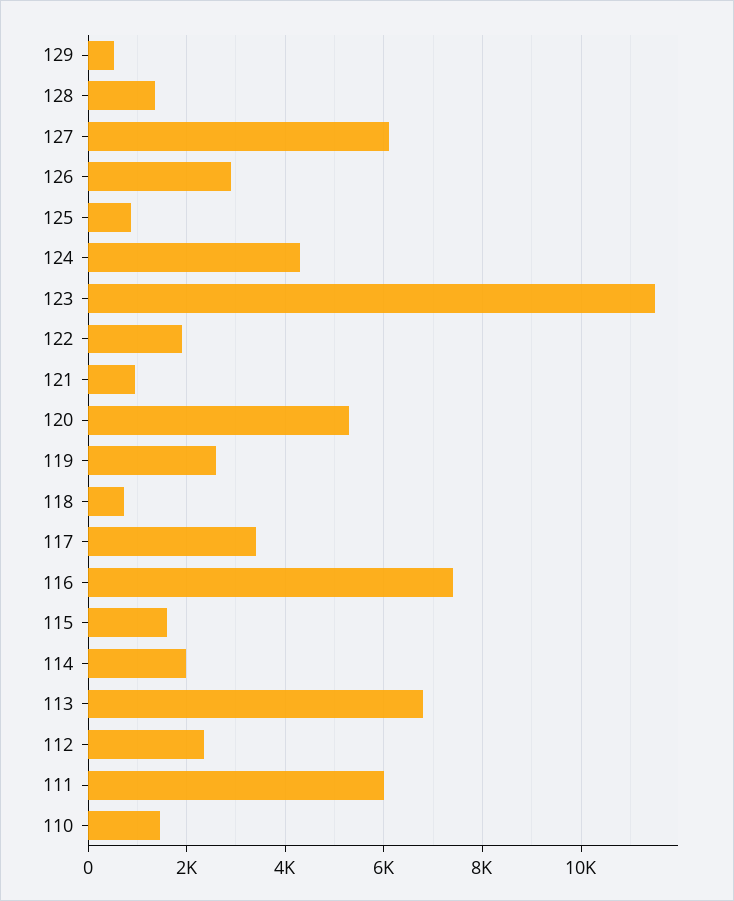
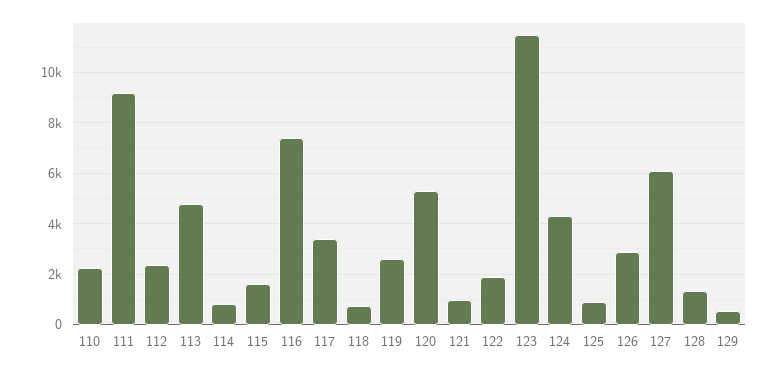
114: 2000 -> 750
113: 6800 -> 4750
111: 6000 -> 9250
110: 1400 -> 2250

